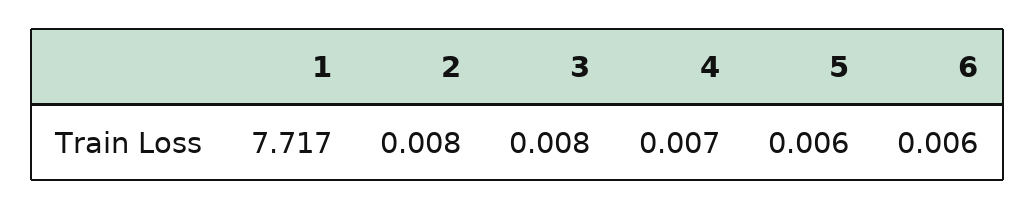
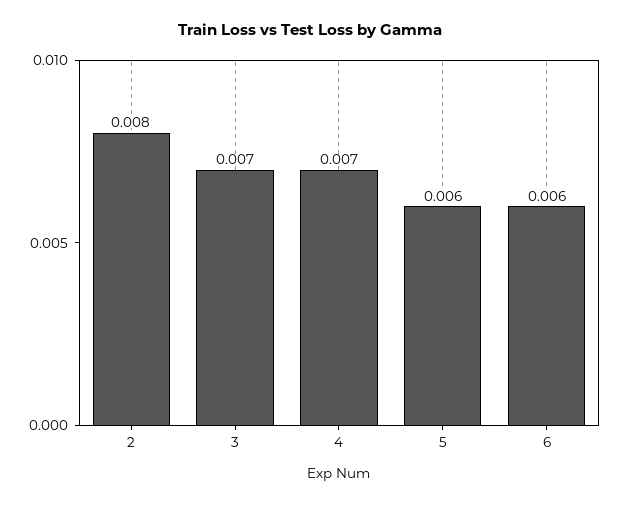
1: 7.717 -> none
3: 0.008 -> 0.007

